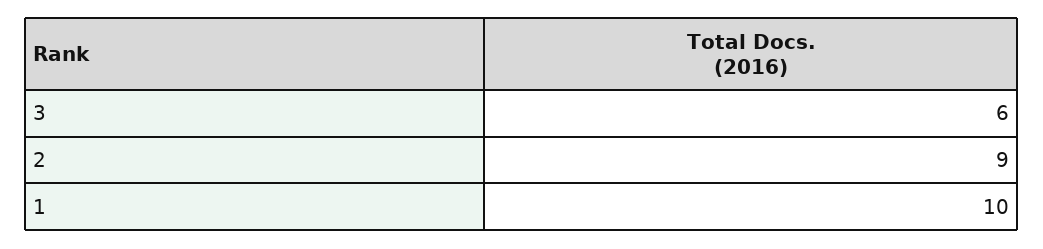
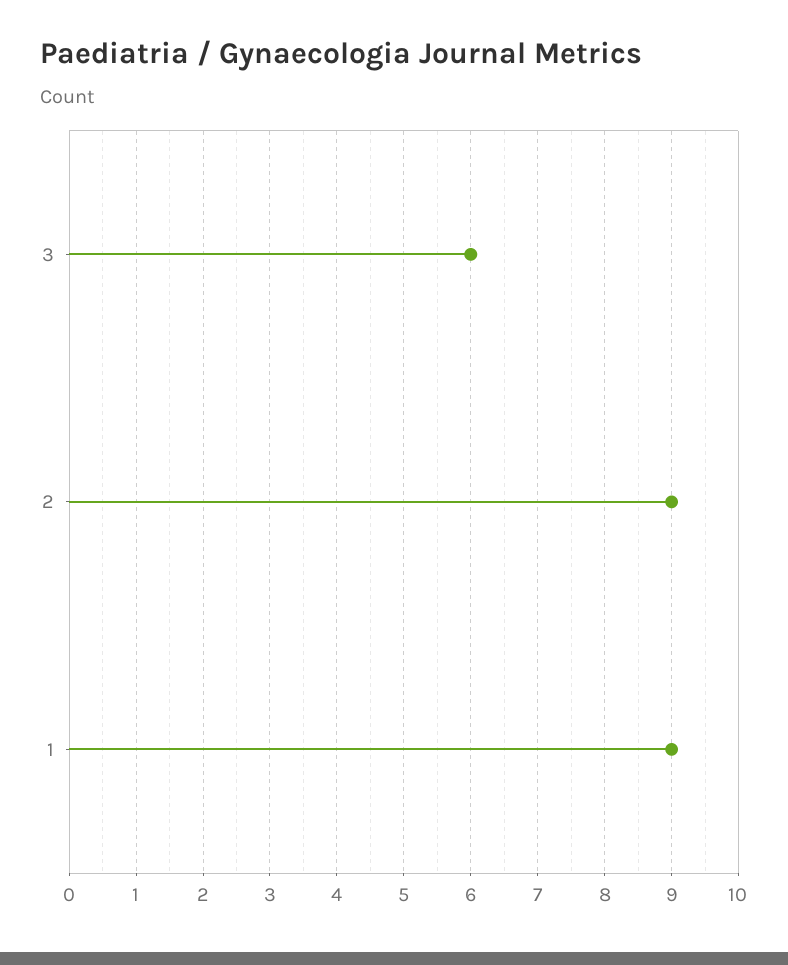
1: 10 -> 9

